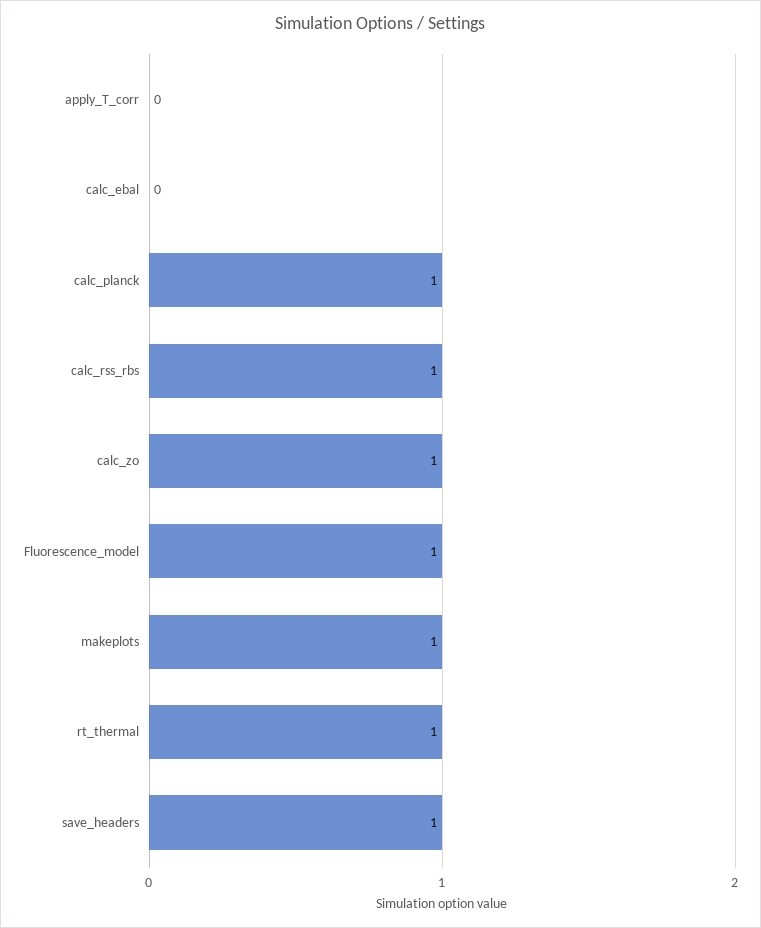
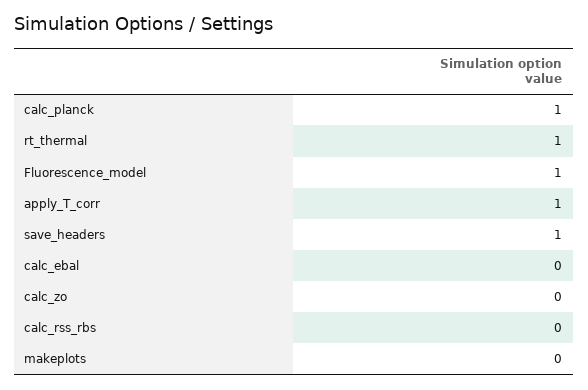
apply_T_corr: 0 -> 1
calc_rss_rbs: 1 -> 0
calc_zo: 1 -> 0
makeplots: 1 -> 0

